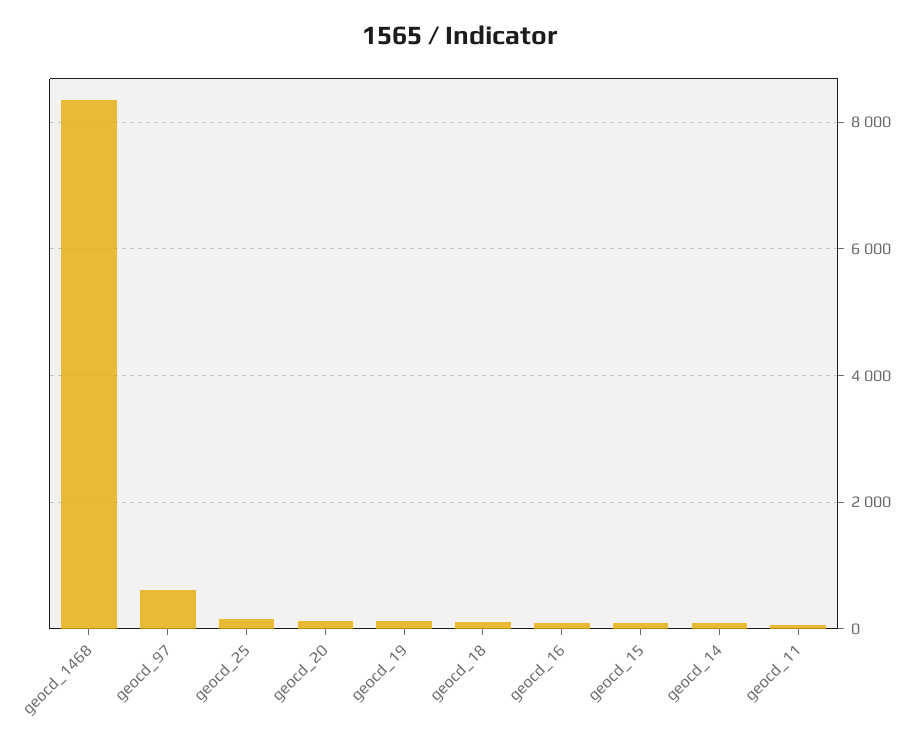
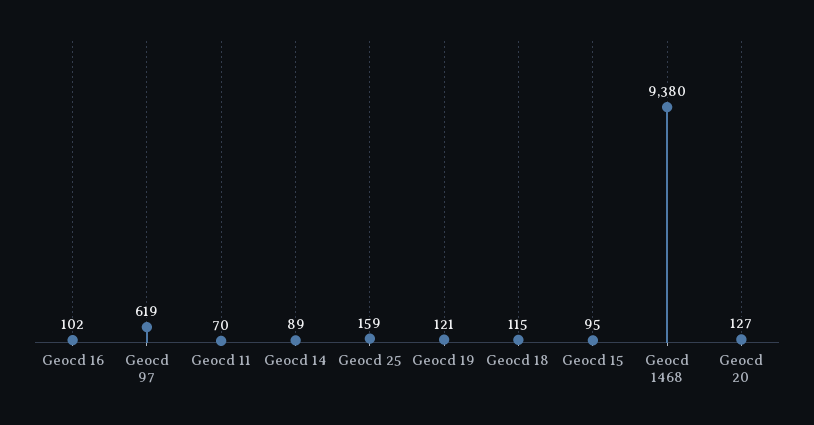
geocd_1468: 8400 -> 9380

